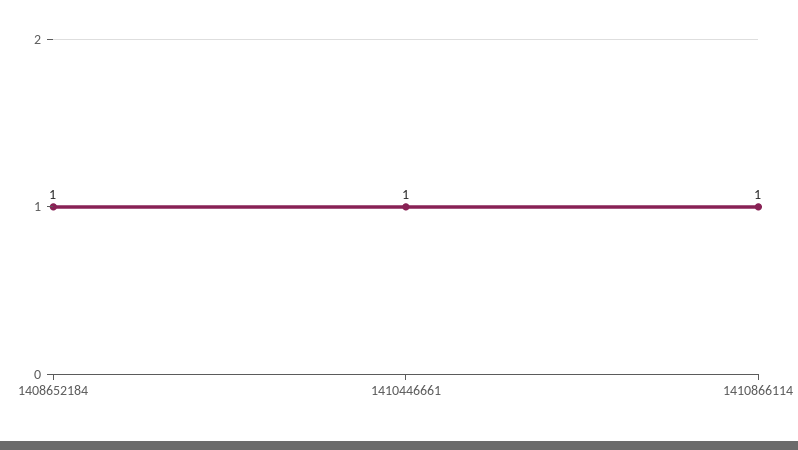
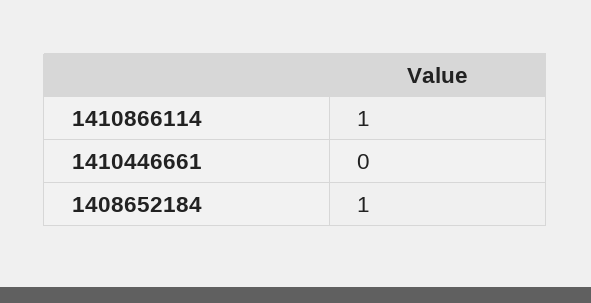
1410446661: 1 -> 0

